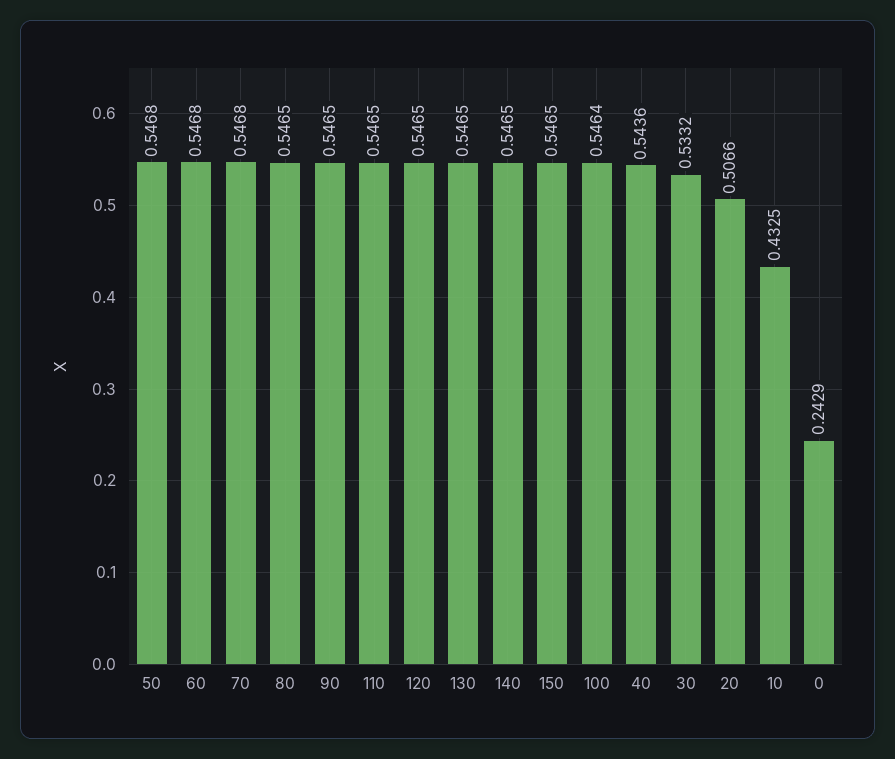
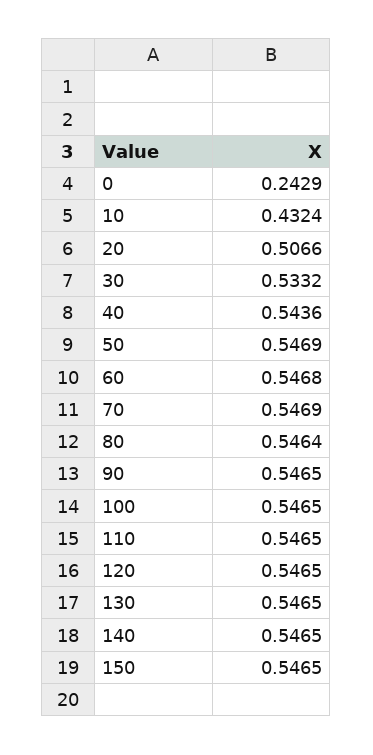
50: 0.5468 -> 0.5469
70: 0.5468 -> 0.5469
80: 0.5465 -> 0.5464
100: 0.5464 -> 0.5465
10: 0.4325 -> 0.4324

